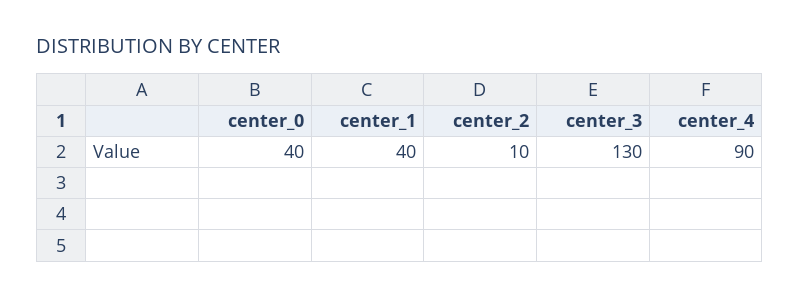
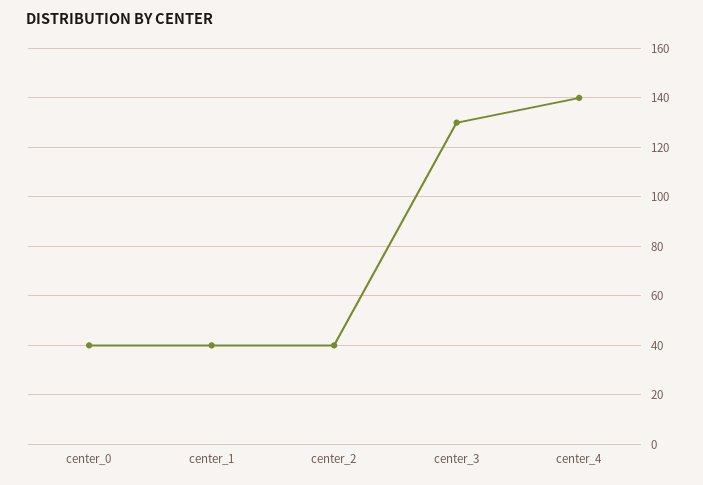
center_2: 10 -> 40
center_4: 90 -> 140

